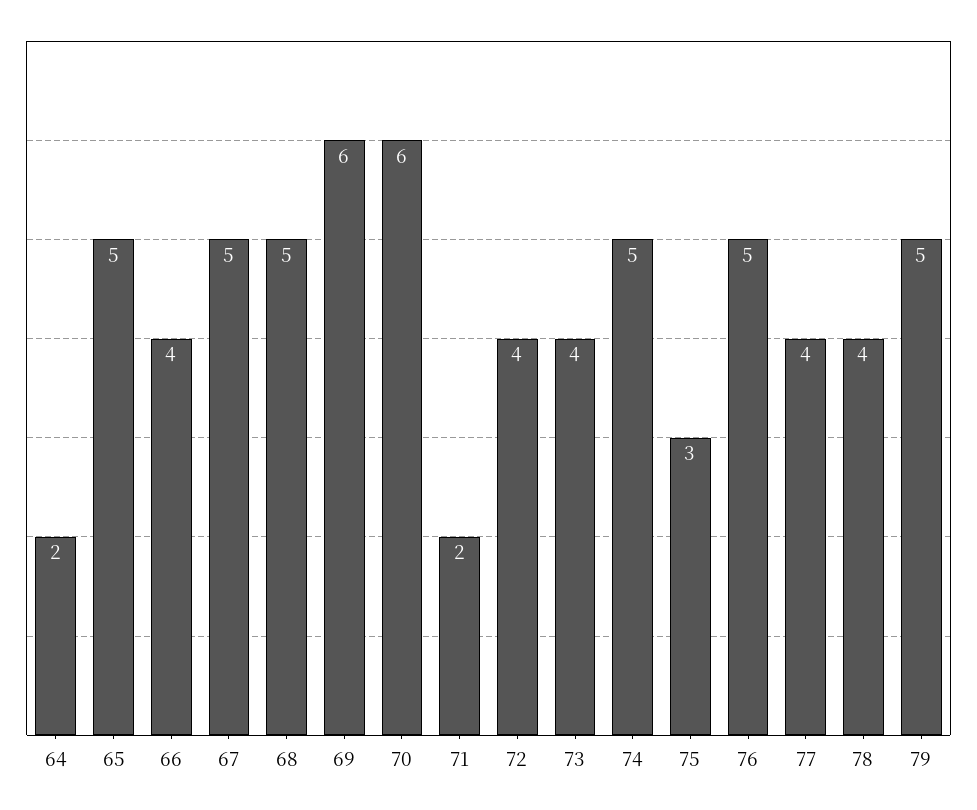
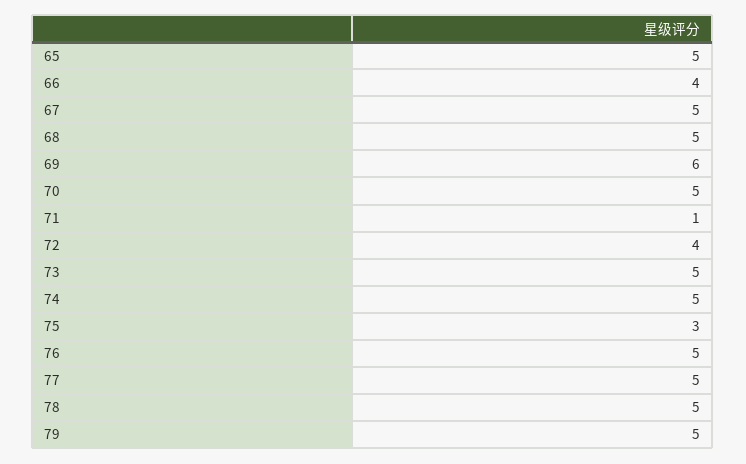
64: 2 -> none
70: 6 -> 5
71: 2 -> 1
73: 4 -> 5
77: 4 -> 5
78: 4 -> 5

